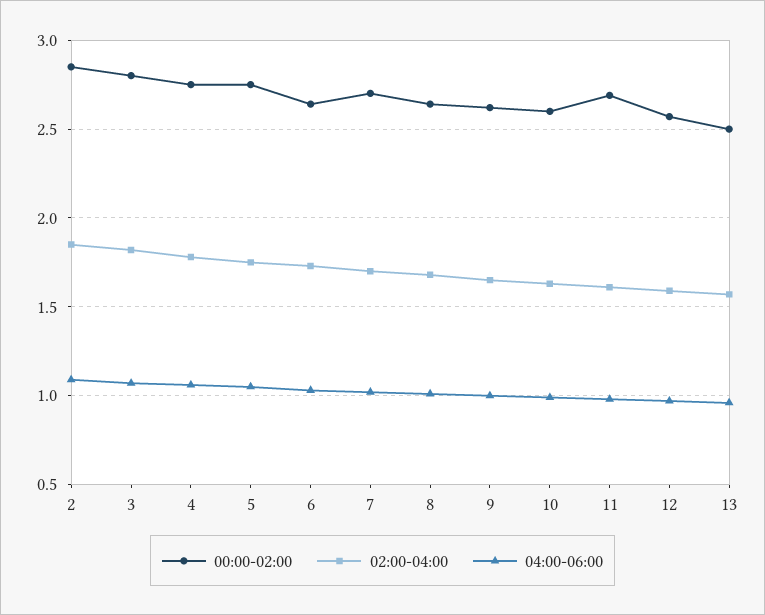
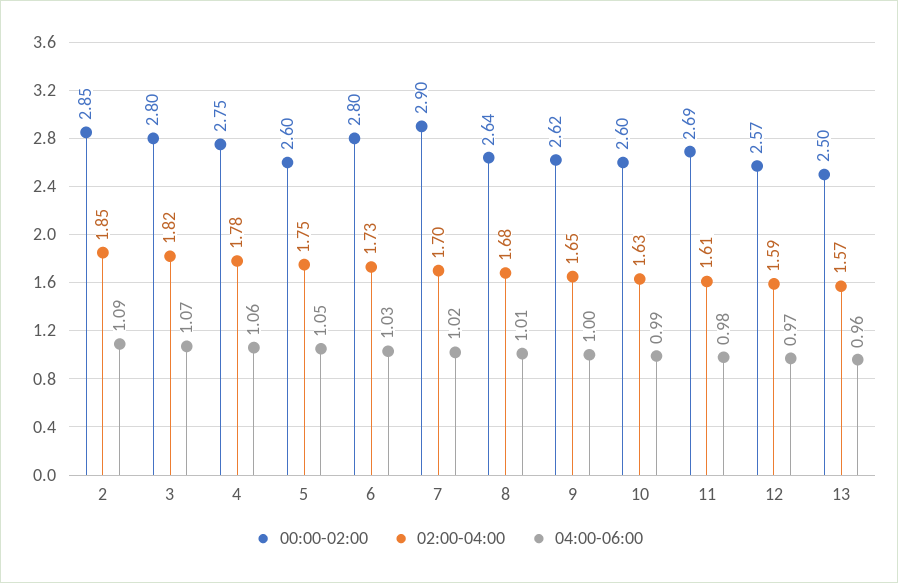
00:00-02:00, 5: 2.75 -> 2.6
00:00-02:00, 6: 2.65 -> 2.8
00:00-02:00, 7: 2.7 -> 2.9

